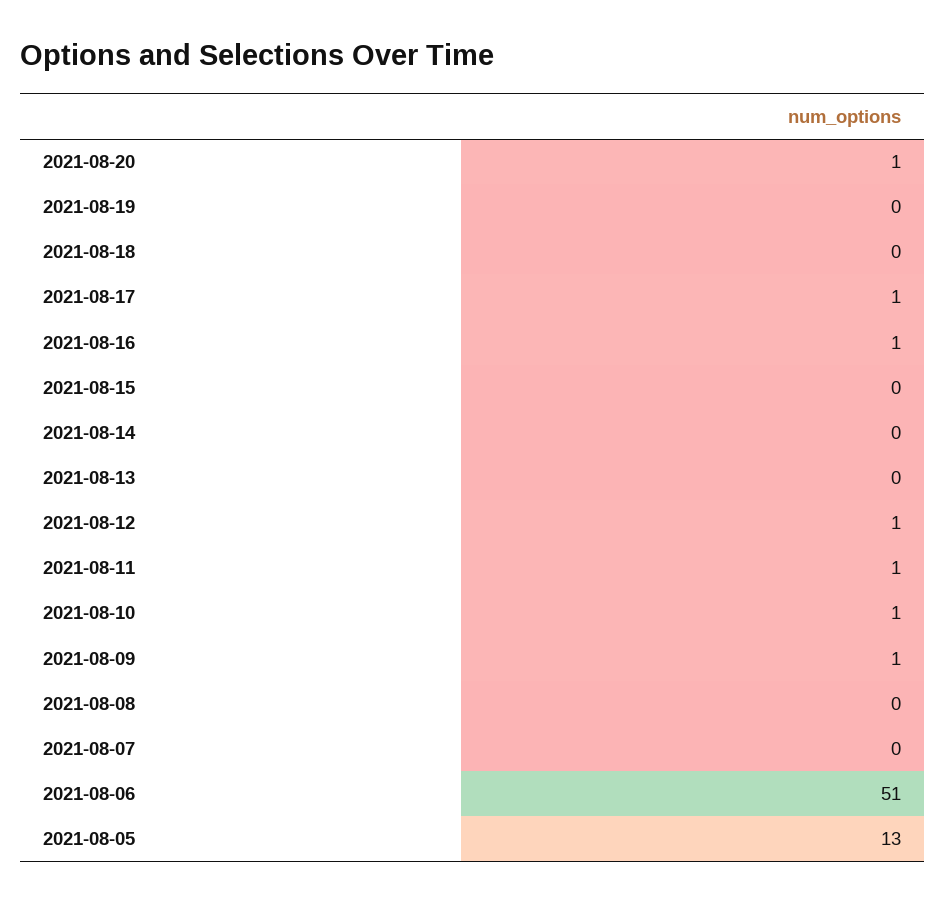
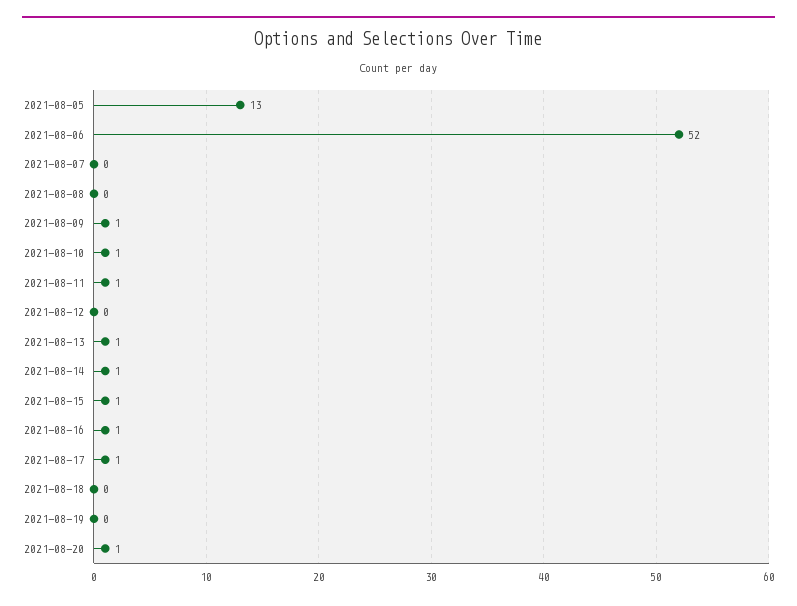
2021-08-15: 0 -> 1
2021-08-14: 0 -> 1
2021-08-13: 0 -> 1
2021-08-12: 1 -> 0
2021-08-06: 51 -> 52

